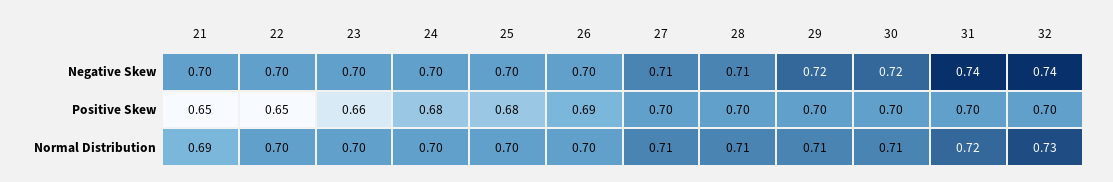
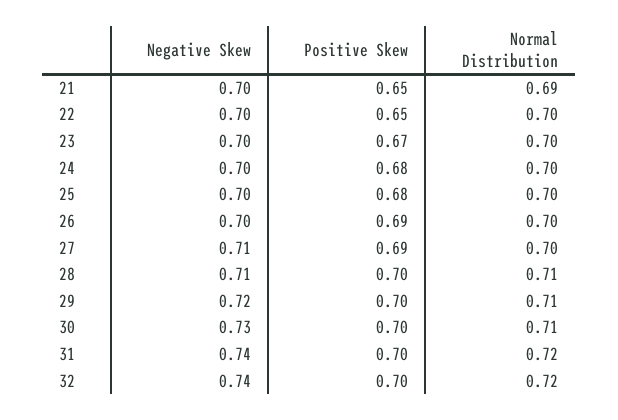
30, Negative Skew: 0.72 -> 0.73
23, Positive Skew: 0.66 -> 0.67
27, Positive Skew: 0.7 -> 0.69
27, Normal Distribution: 0.71 -> 0.7
32, Normal Distribution: 0.73 -> 0.72

